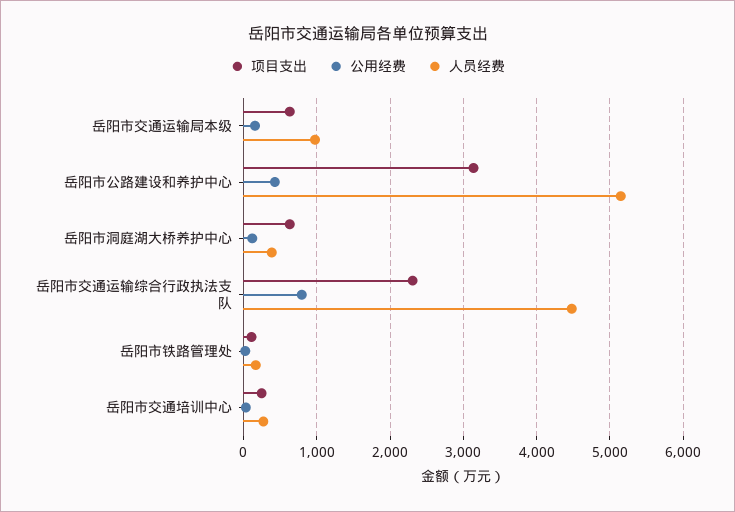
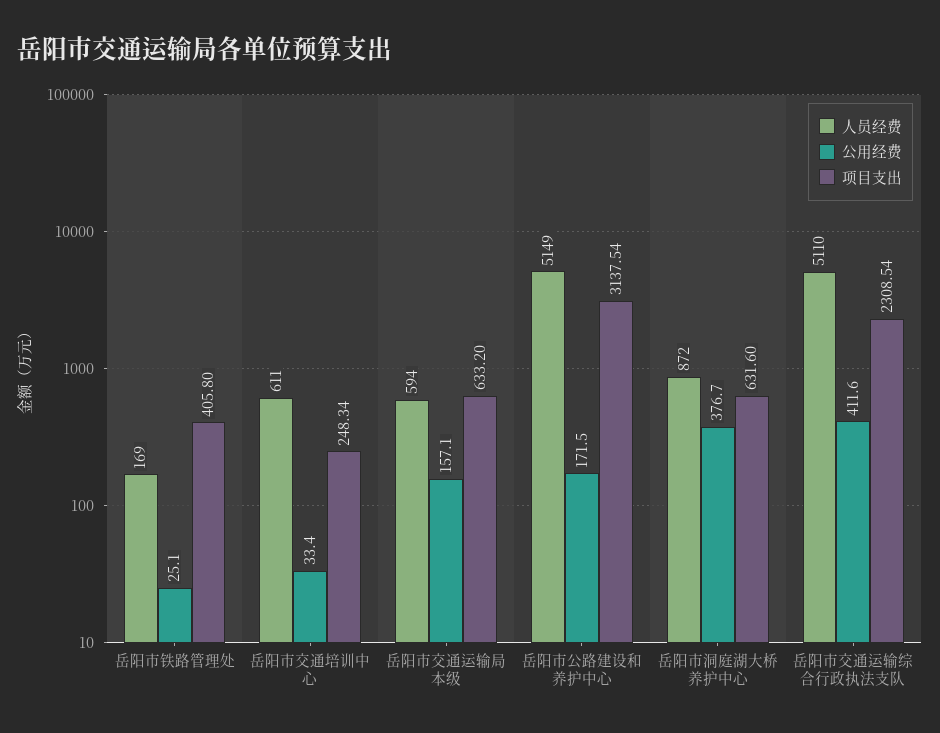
人员经费, 岳阳市交通运输局本级: 1000 -> 594
公用经费, 岳阳市公路建设和养护中心: 400 -> 171.5
公用经费, 岳阳市洞庭湖大桥养护中心: 100 -> 376.7
人员经费, 岳阳市洞庭湖大桥养护中心: 400 -> 872
公用经费, 岳阳市交通运输综合行政执法支队: 800 -> 411.6
人员经费, 岳阳市交通运输综合行政执法支队: 4500 -> 5110
项目支出, 岳阳市铁路管理处: 100 -> 405.8
人员经费, 岳阳市交通培训中心: 300 -> 611

